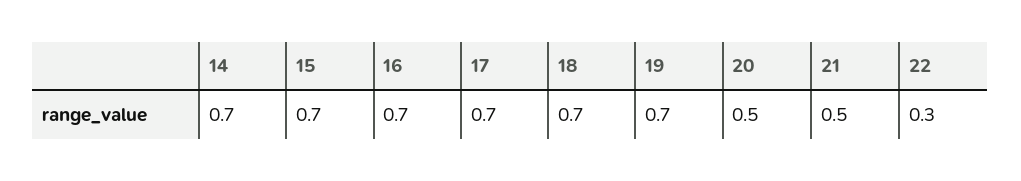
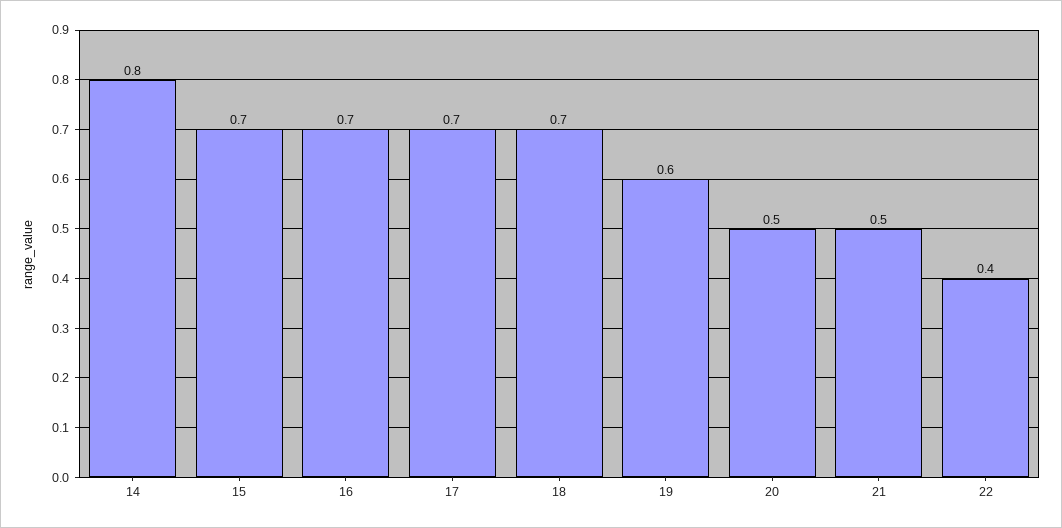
14: 0.7 -> 0.8
19: 0.7 -> 0.6
22: 0.3 -> 0.4

